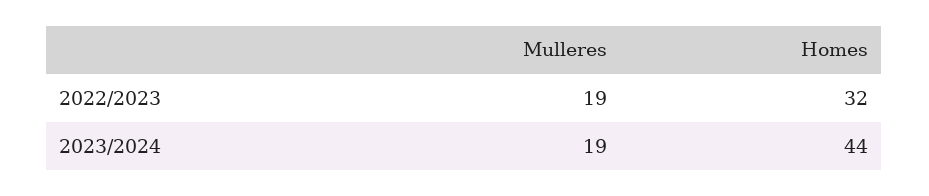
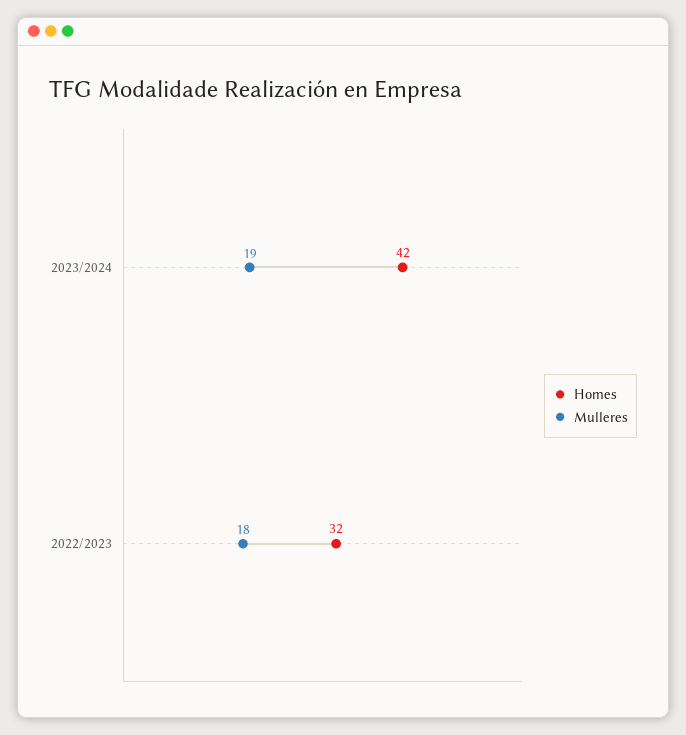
Mulleres, 2022/2023: 19 -> 18
Homes, 2023/2024: 44 -> 42

